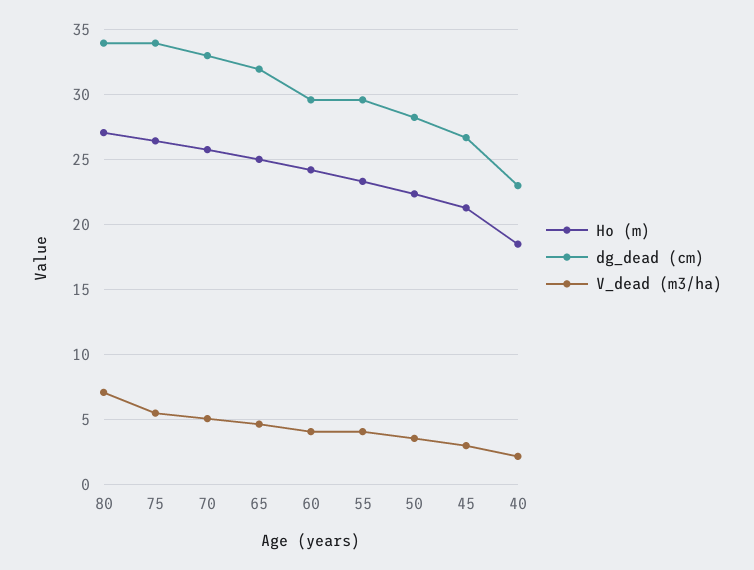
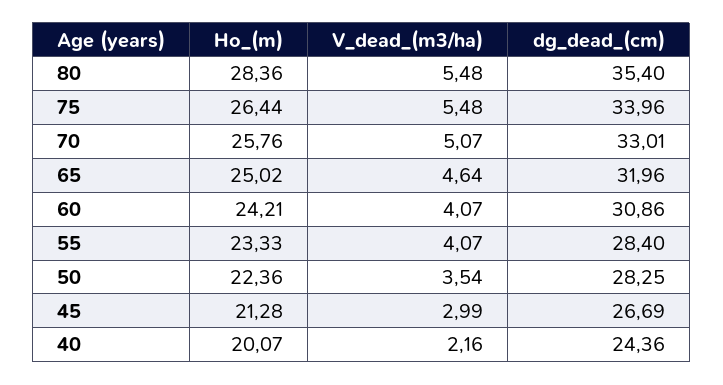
Ho (m), 80: 27 -> 28.36
dg_dead (cm), 80: 34 -> 35.4
V_dead (m3/ha), 80: 7 -> 5.48
dg_dead (cm), 60: 29.5 -> 30.86
dg_dead (cm), 55: 29.5 -> 28.4
Ho (m), 40: 18.5 -> 20.07
dg_dead (cm), 40: 23 -> 24.36

